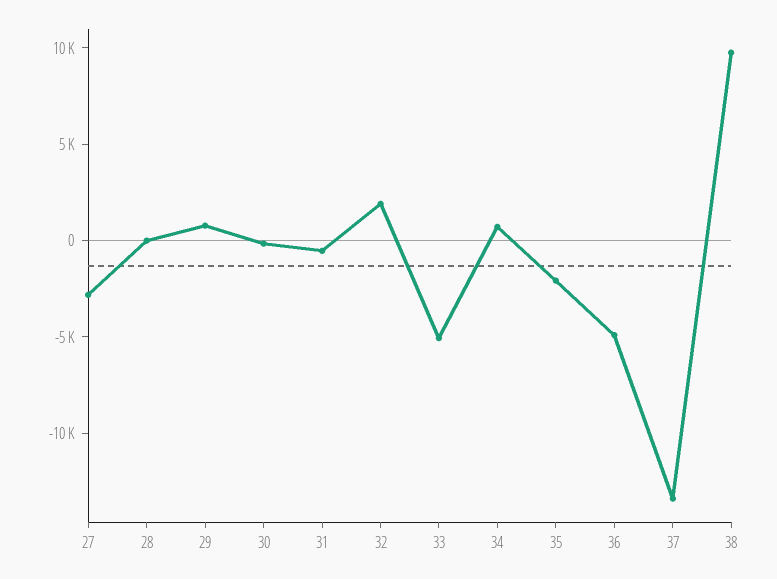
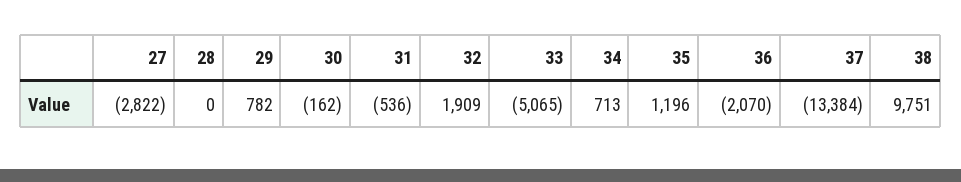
35: -2000 -> 1196
36: -5000 -> -2070

